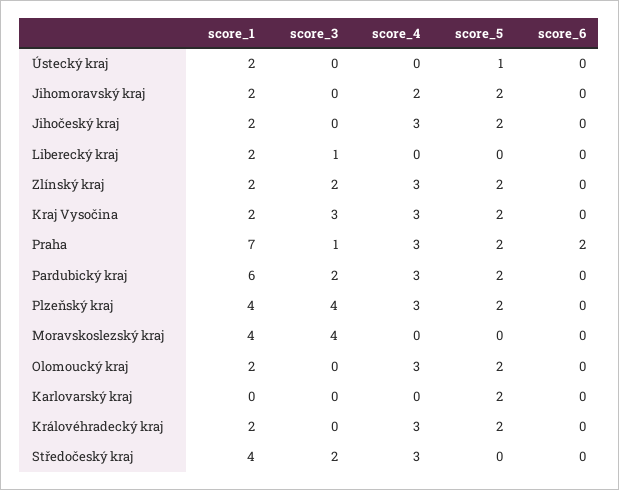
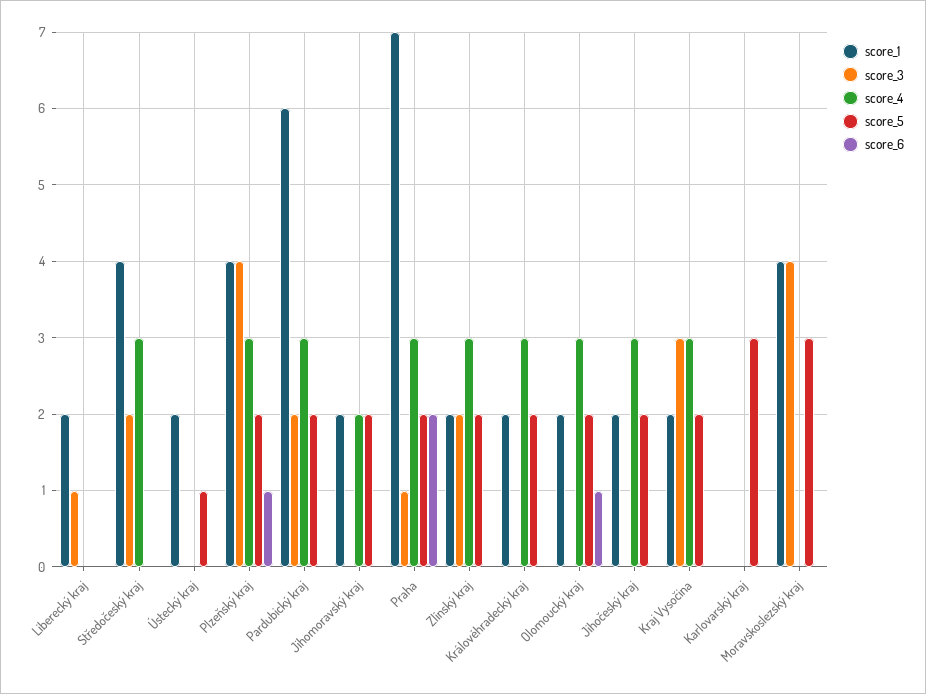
score_6, Plzeňský kraj: 0 -> 1
score_5, Moravskoslezský kraj: 0 -> 3
score_6, Olomoucký kraj: 0 -> 1
score_5, Karlovarský kraj: 2 -> 3

